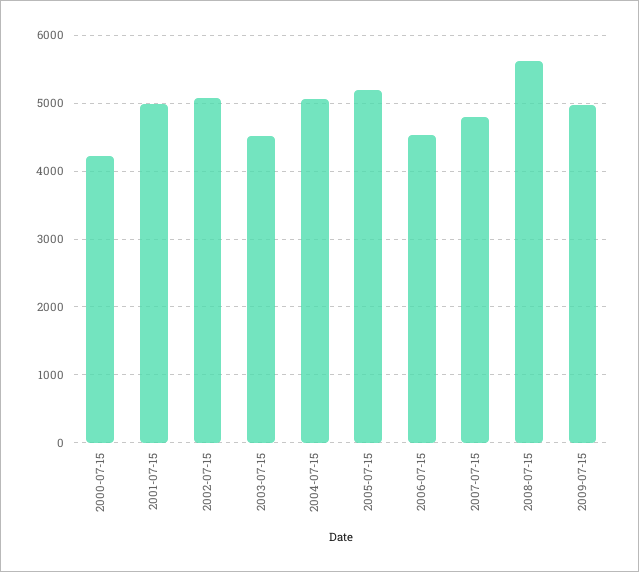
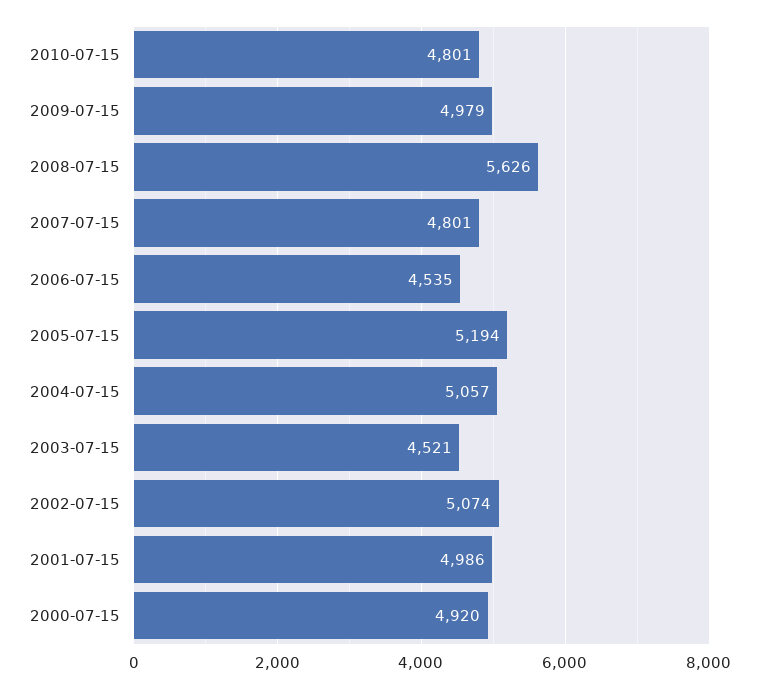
2000-07-15: 4200 -> 4920
2010-07-15: none -> 4801

